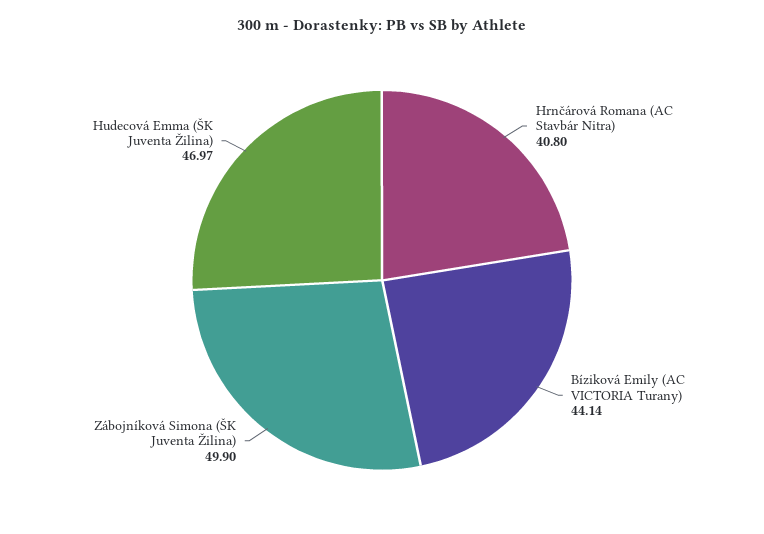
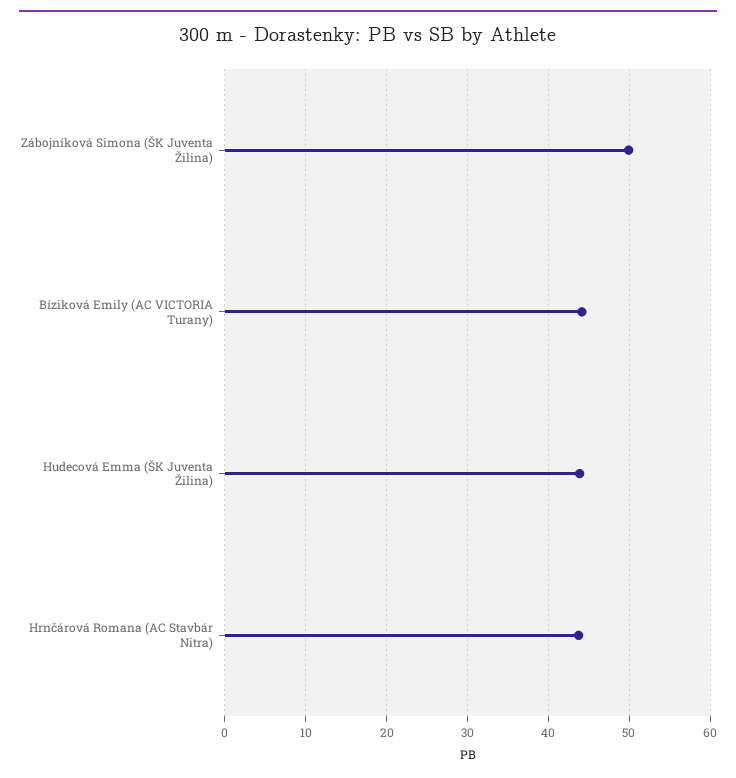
Hrnčárová Romana (AC Stavbár Nitra): 40.8 -> 44
Hudecová Emma (ŠK Juventa Žilina): 46.97 -> 44

